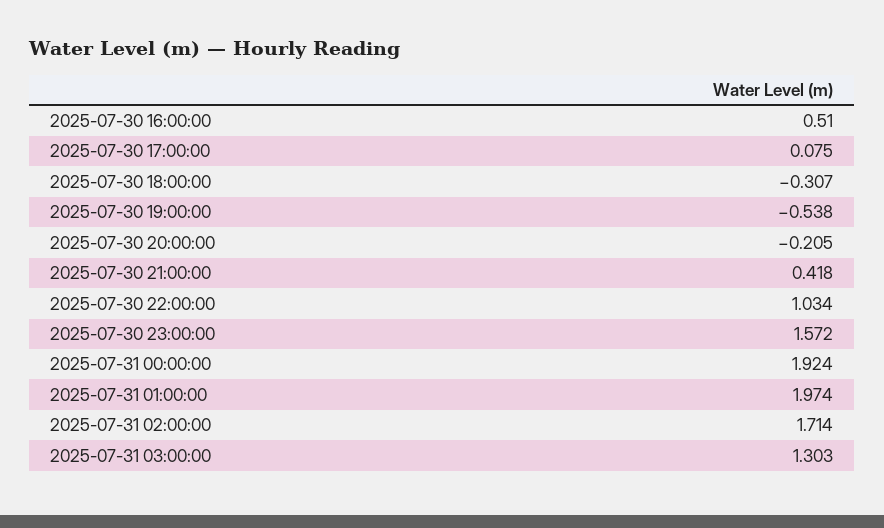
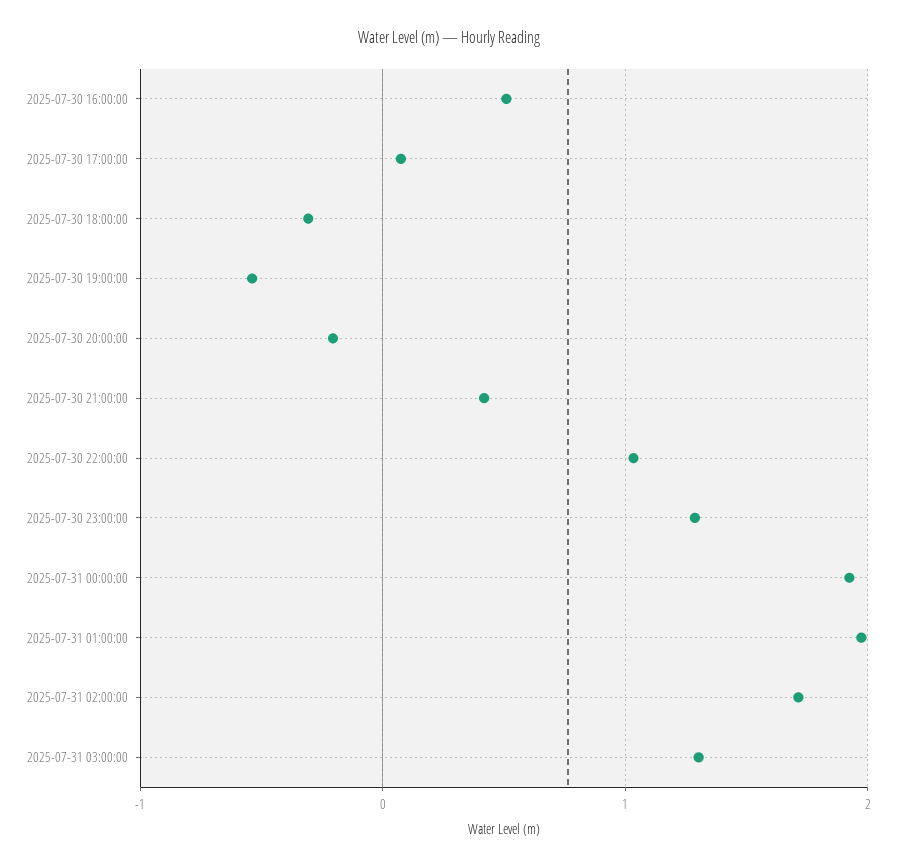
2025-07-30 23:00:00: 1.572 -> 1.3

